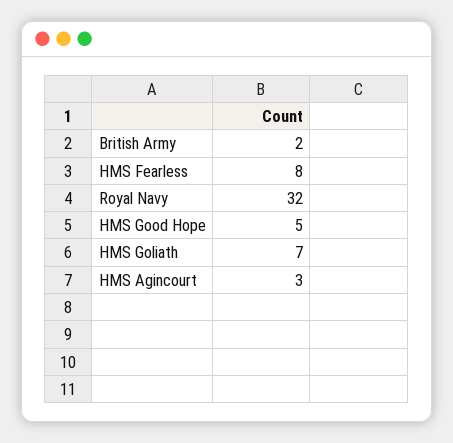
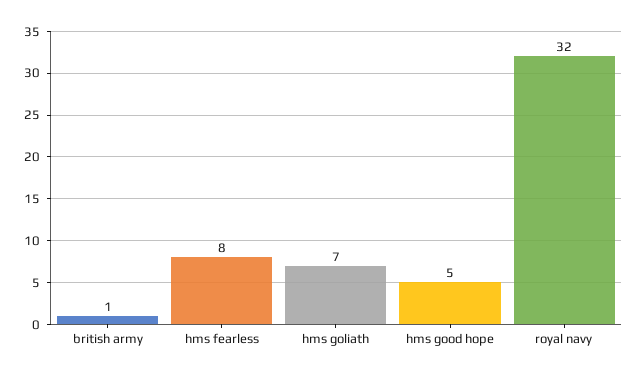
British Army: 2 -> 1
HMS Agincourt: 3 -> none

